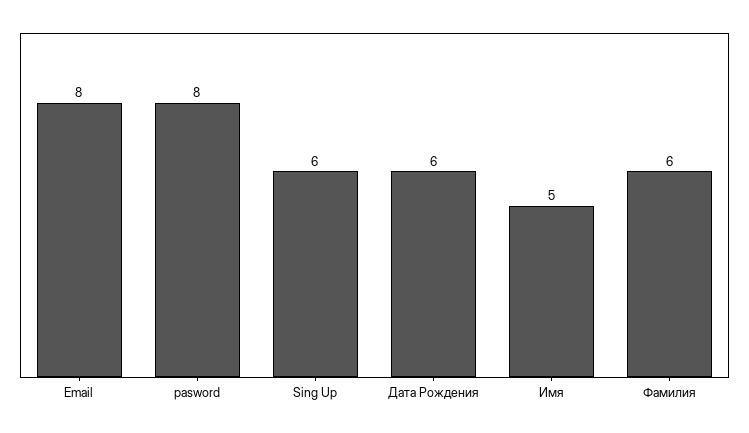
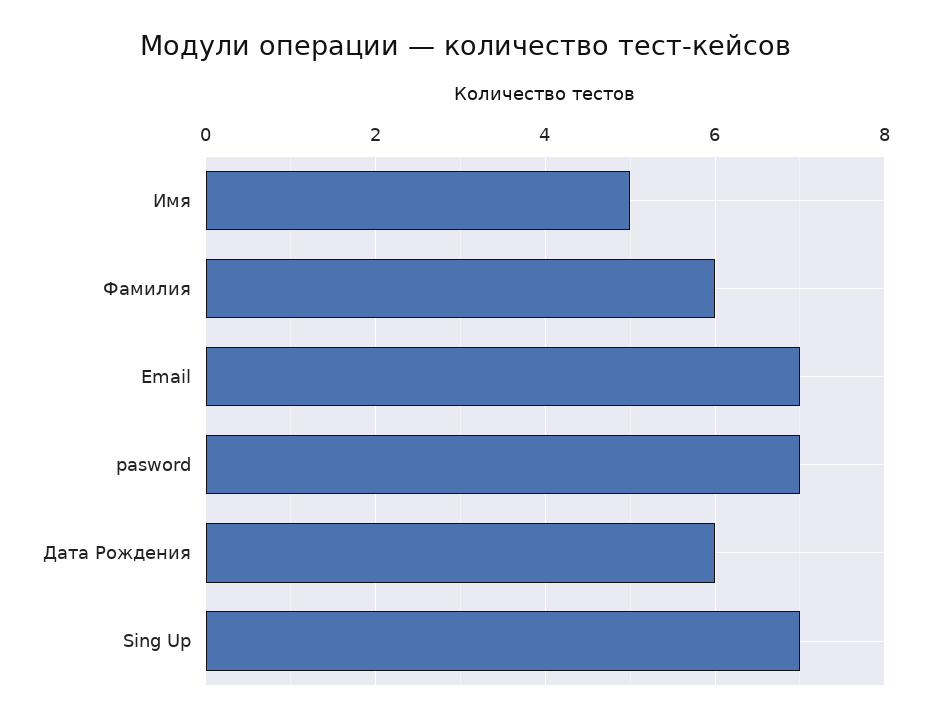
Email: 8 -> 7
pasword: 8 -> 7
Sing Up: 6 -> 7

